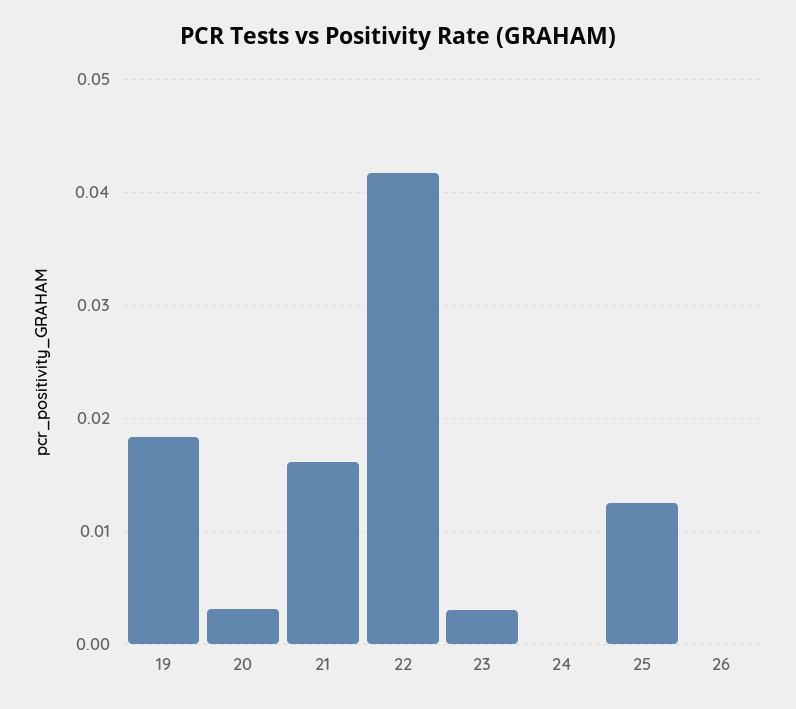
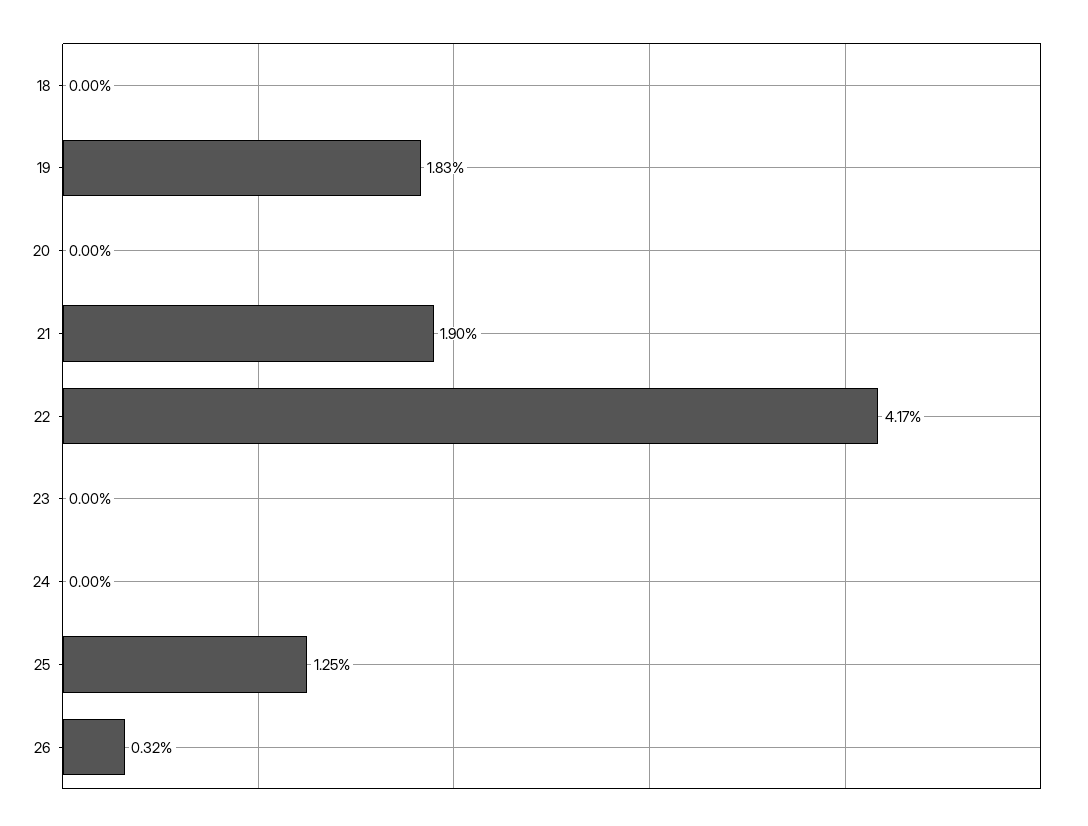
20: 0.003 -> 0
21: 0.016 -> 0.019
23: 0.003 -> 0
26: 0 -> 0.0032
18: none -> 0

